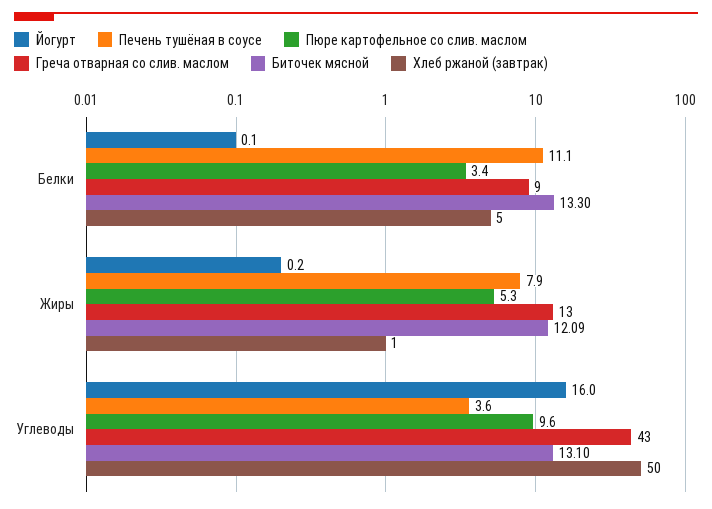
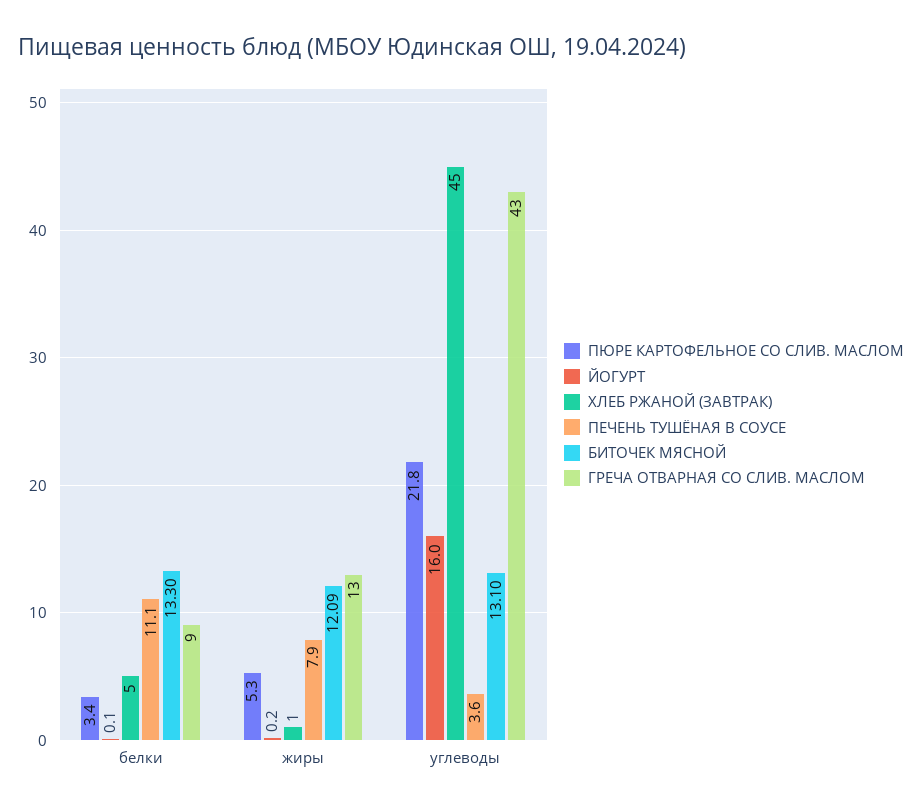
Пюре картофельное со слив. маслом, Углеводы: 9.6 -> 21.8
Хлеб ржаной (завтрак), Углеводы: 50 -> 45

